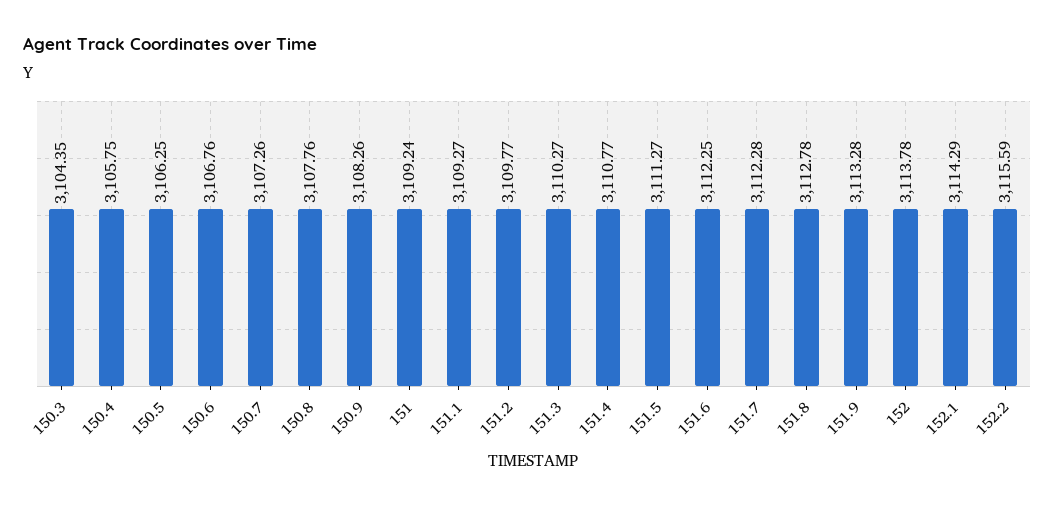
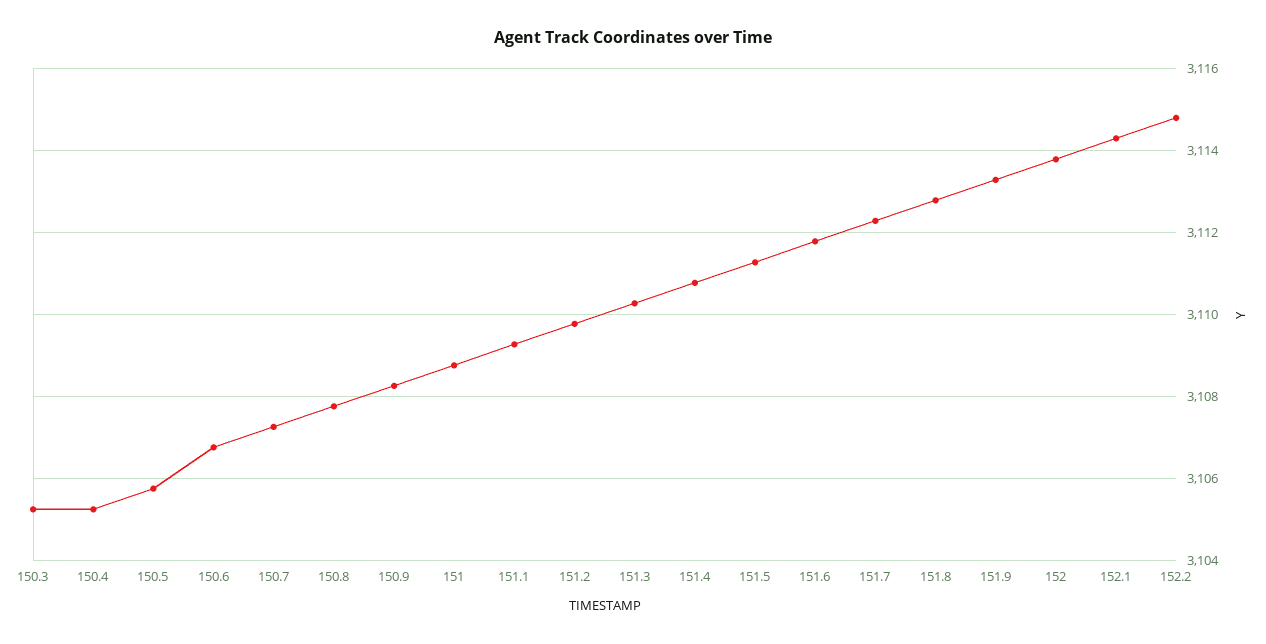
150.3: 3104.35 -> 3105.2
150.4: 3105.75 -> 3105.2
150.5: 3106.25 -> 3105.8
151: 3109.24 -> 3108.8
151.6: 3112.25 -> 3111.8
152.2: 3115.59 -> 3114.8

